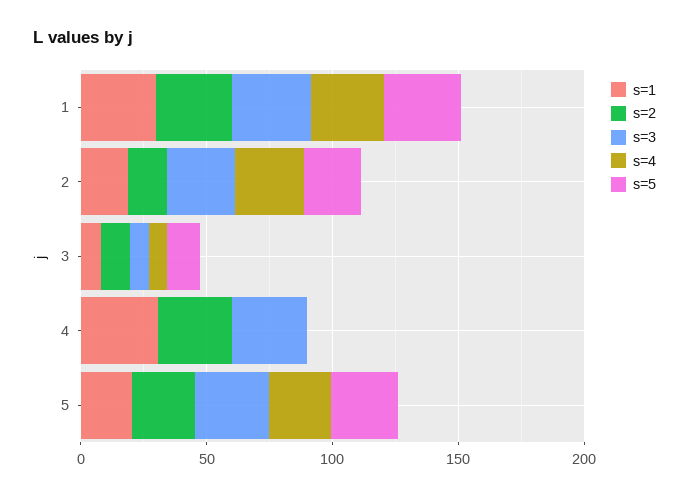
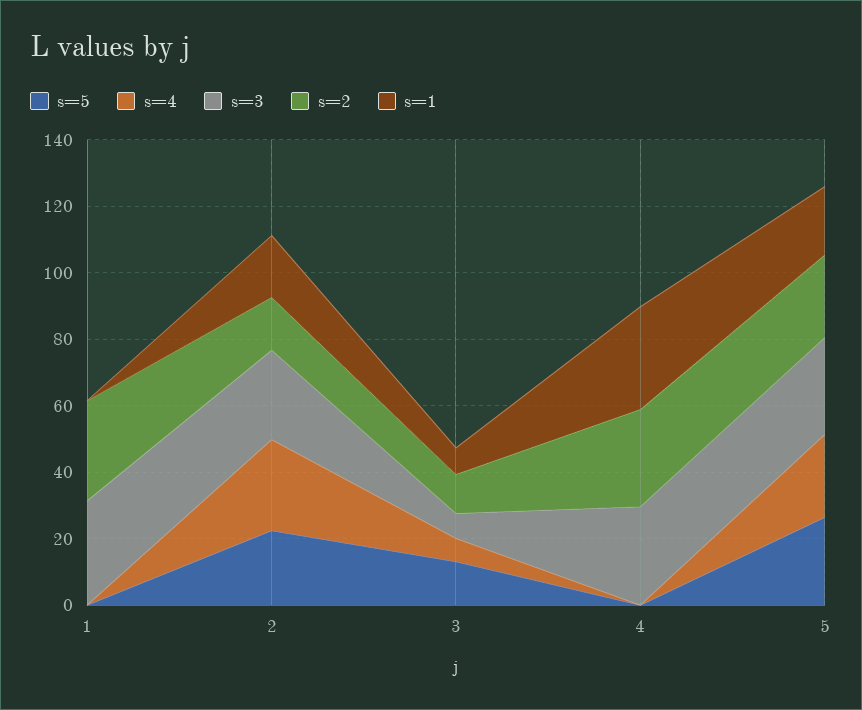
s=1, 1: 30 -> 0
s=4, 1: 30 -> 0
s=5, 1: 30 -> 0

